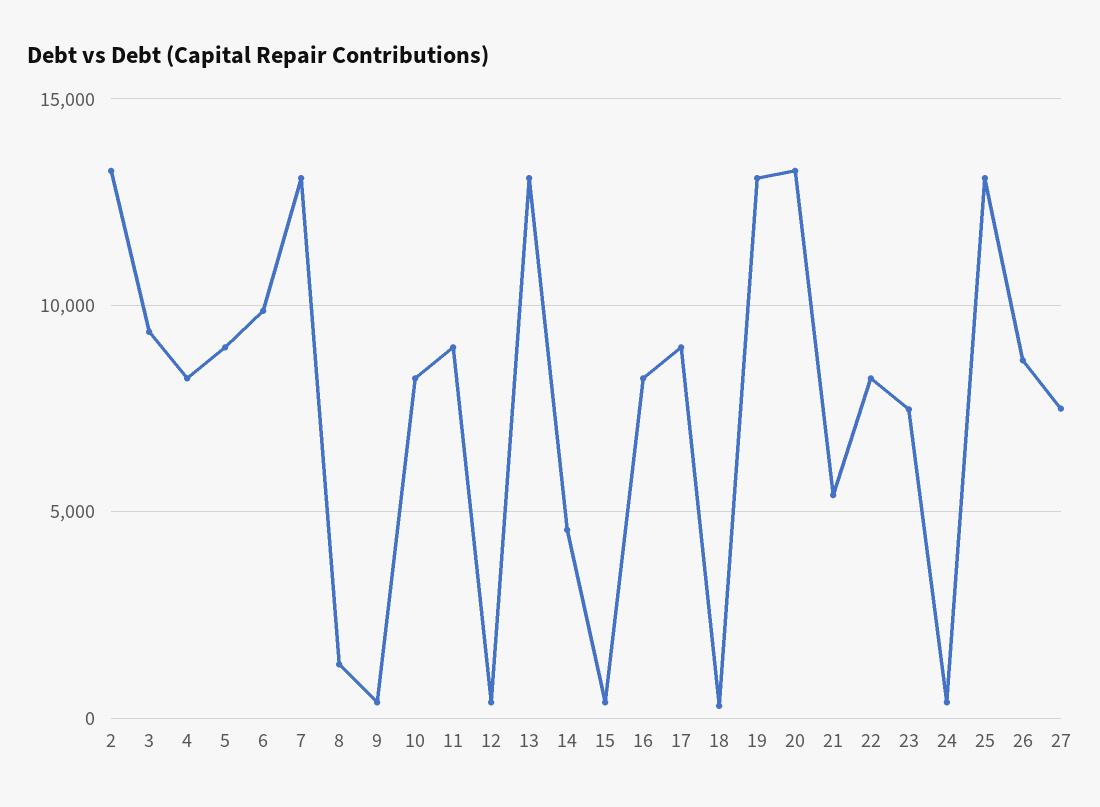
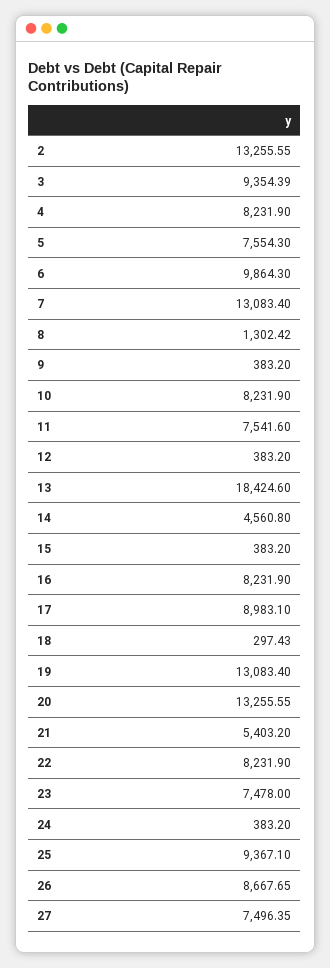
5: 9000 -> 7554.3
11: 9000 -> 7541.6
13: 13000 -> 18424.6
25: 13000 -> 9367.1

